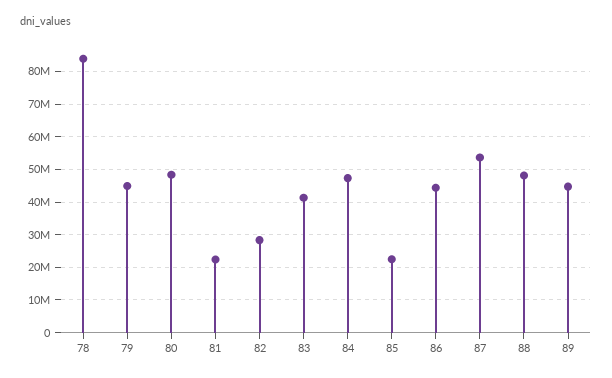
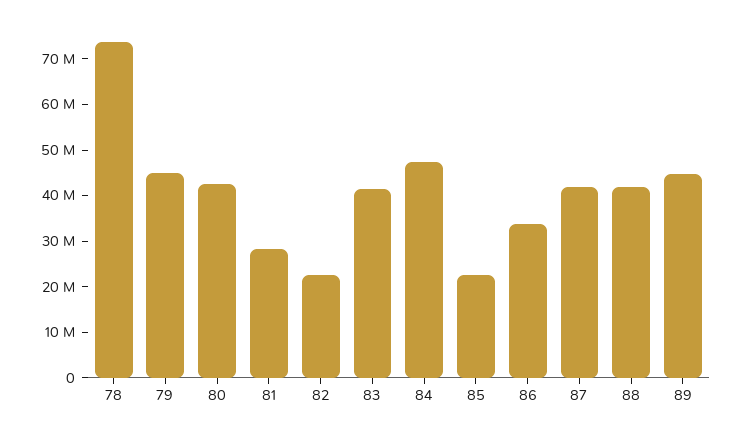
78: 84000000 -> 74000000
80: 48000000 -> 42000000
81: 22000000 -> 28000000
82: 28000000 -> 22000000
86: 44000000 -> 34000000
87: 54000000 -> 42000000
88: 48000000 -> 42000000

